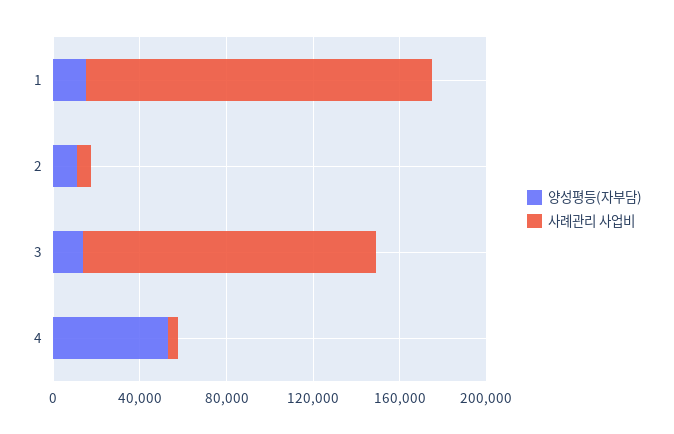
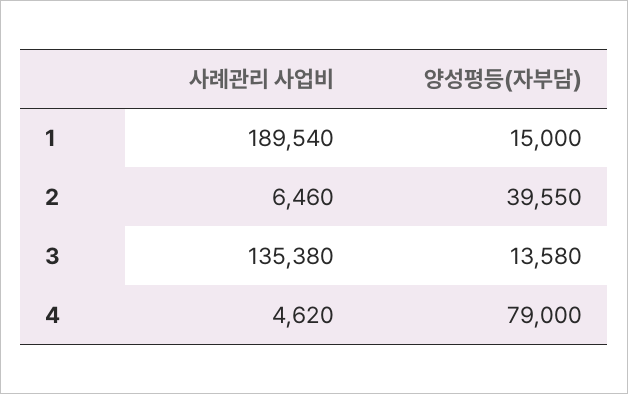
사례관리 사업비, 1: 160000 -> 189540
양성평등(자부담), 2: 10000 -> 39550
양성평등(자부담), 4: 50000 -> 79000

